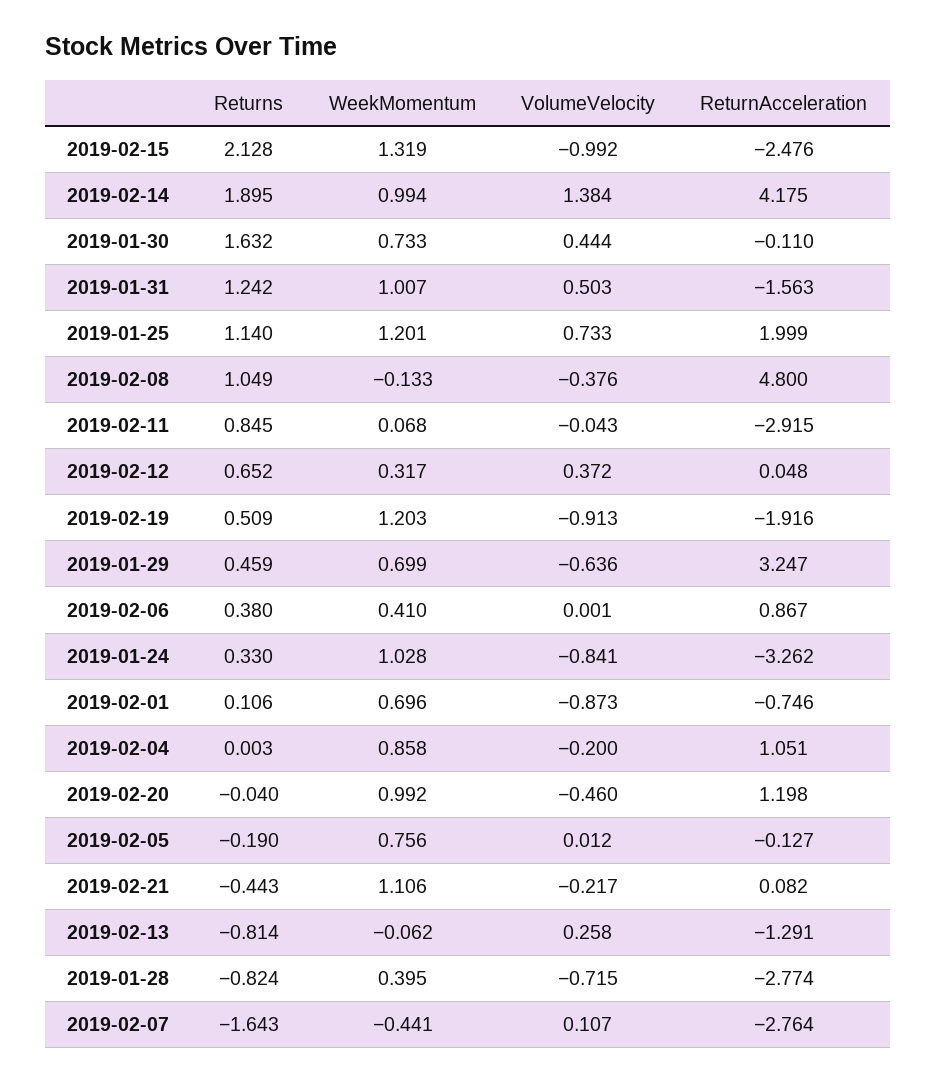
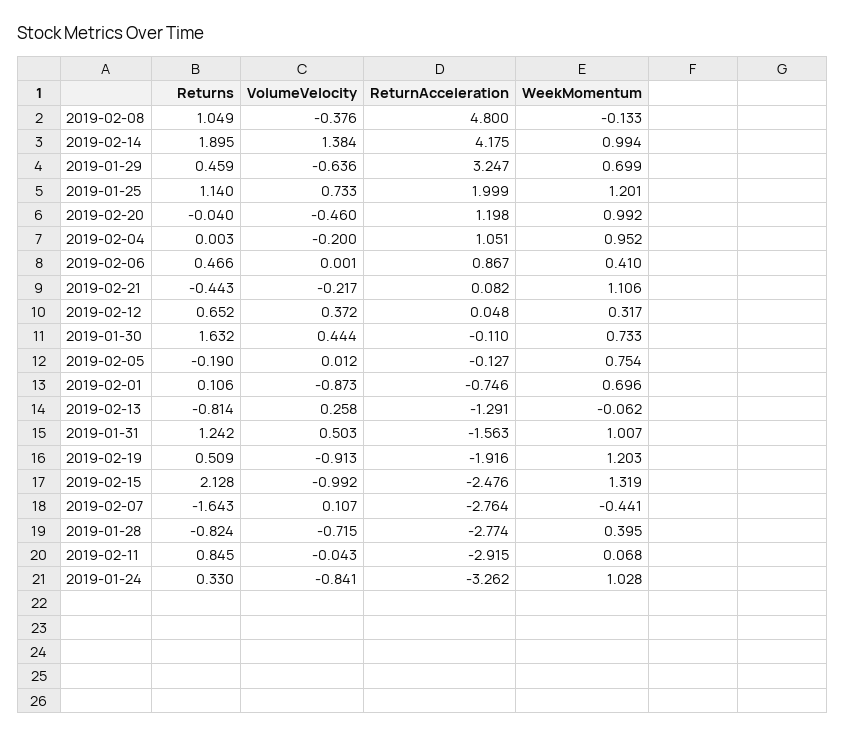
Returns, 2019-02-06: 0.38 -> 0.466
WeekMomentum, 2019-02-04: 0.858 -> 0.952
WeekMomentum, 2019-02-05: 0.756 -> 0.754

